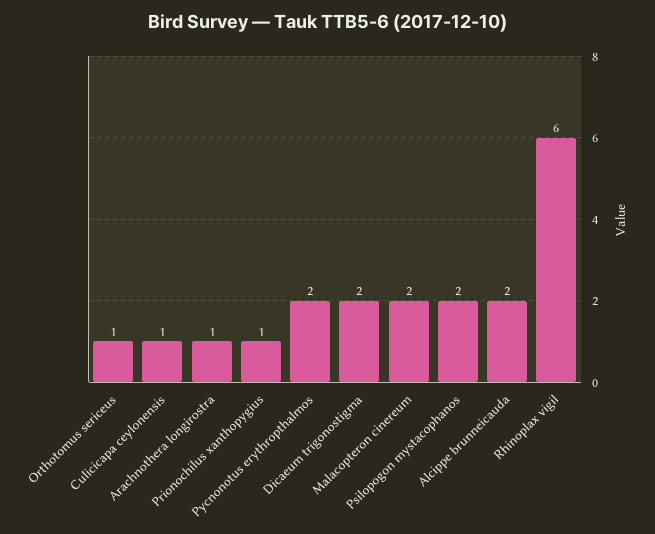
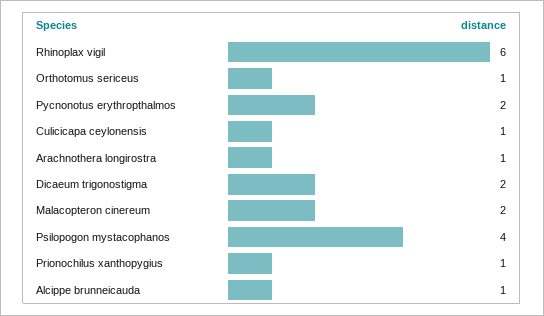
Psilopogon mystacophanos: 2 -> 4
Alcippe brunneicauda: 2 -> 1

